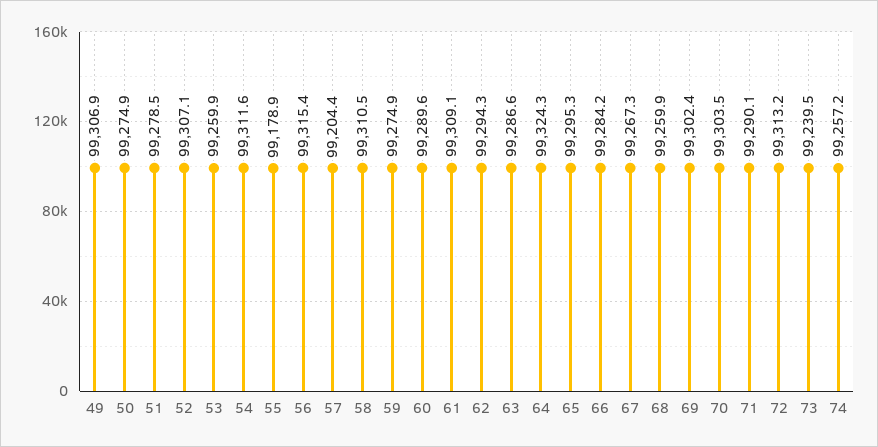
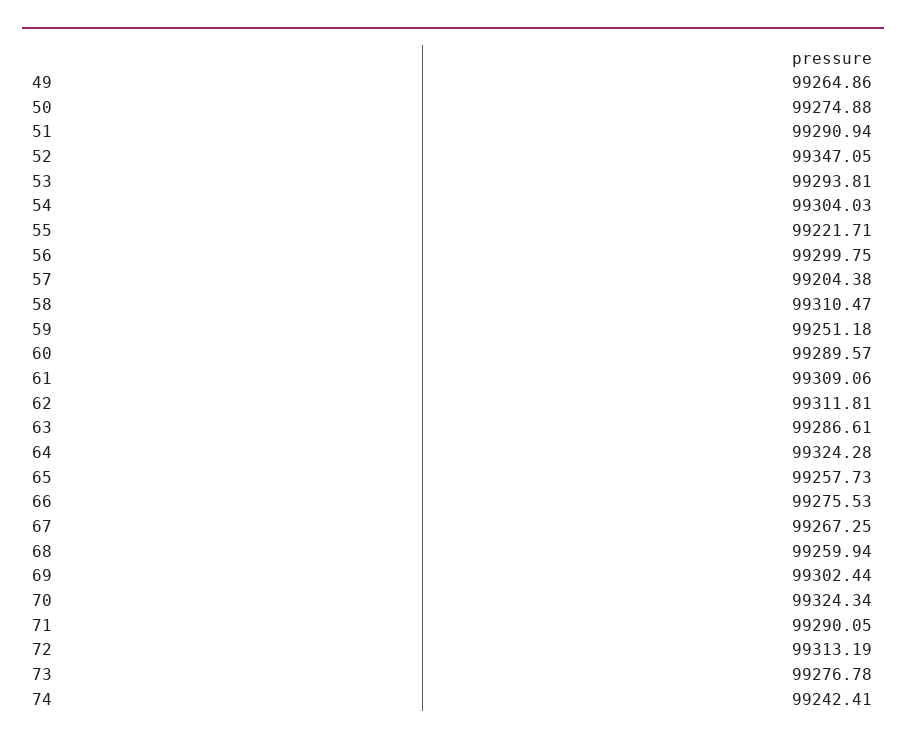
49: 99306.9 -> 99264.86
51: 99278.5 -> 99290.94
52: 99307.1 -> 99347.05
53: 99259.9 -> 99293.81
54: 99311.6 -> 99304.03
55: 99178.9 -> 99221.71
56: 99315.4 -> 99299.75
59: 99274.9 -> 99251.18
62: 99294.3 -> 99311.81
65: 99295.3 -> 99257.73
66: 99284.2 -> 99275.53
70: 99303.5 -> 99324.34
73: 99239.5 -> 99276.78
74: 99257.2 -> 99242.41

